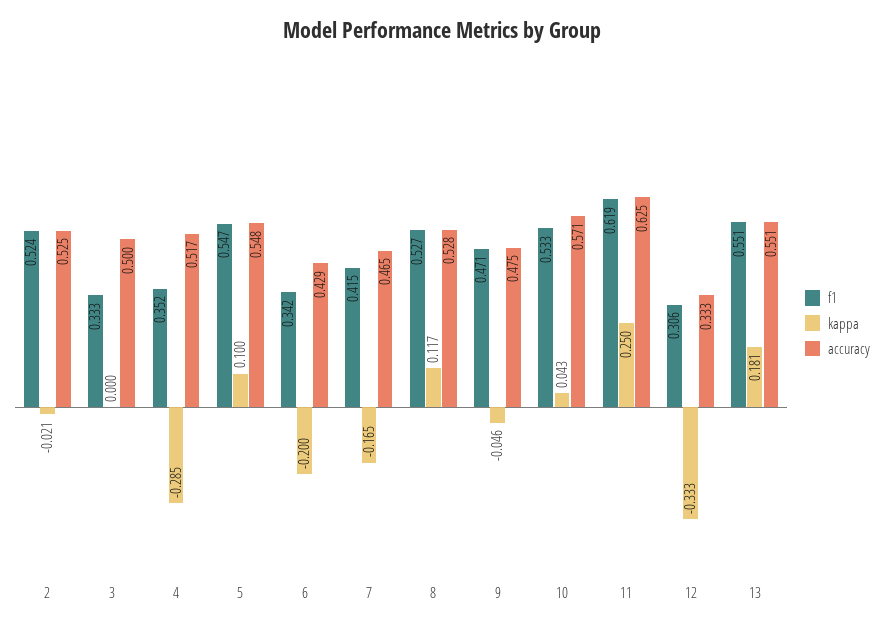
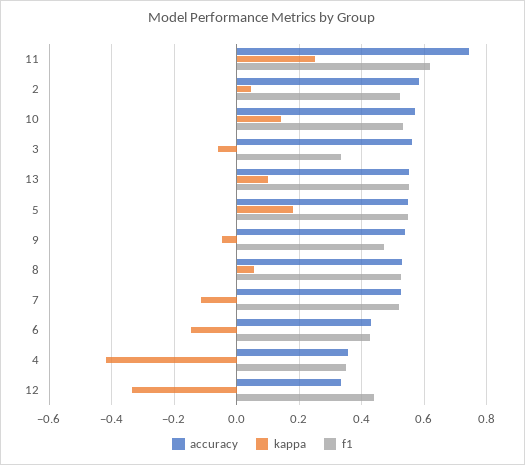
kappa, 2: -0.021 -> 0.04
accuracy, 2: 0.525 -> 0.58
kappa, 3: 0 -> -0.06
accuracy, 3: 0.5 -> 0.56
kappa, 4: -0.285 -> -0.42
accuracy, 4: 0.517 -> 0.36
kappa, 5: 0.1 -> 0.18
f1, 6: 0.342 -> 0.42
kappa, 6: -0.2 -> -0.14
f1, 7: 0.415 -> 0.52
kappa, 7: -0.165 -> -0.12
accuracy, 7: 0.465 -> 0.52
kappa, 8: 0.117 -> 0.06
accuracy, 9: 0.475 -> 0.54
kappa, 10: 0.043 -> 0.14
accuracy, 11: 0.625 -> 0.74
f1, 12: 0.306 -> 0.44
kappa, 13: 0.181 -> 0.1

